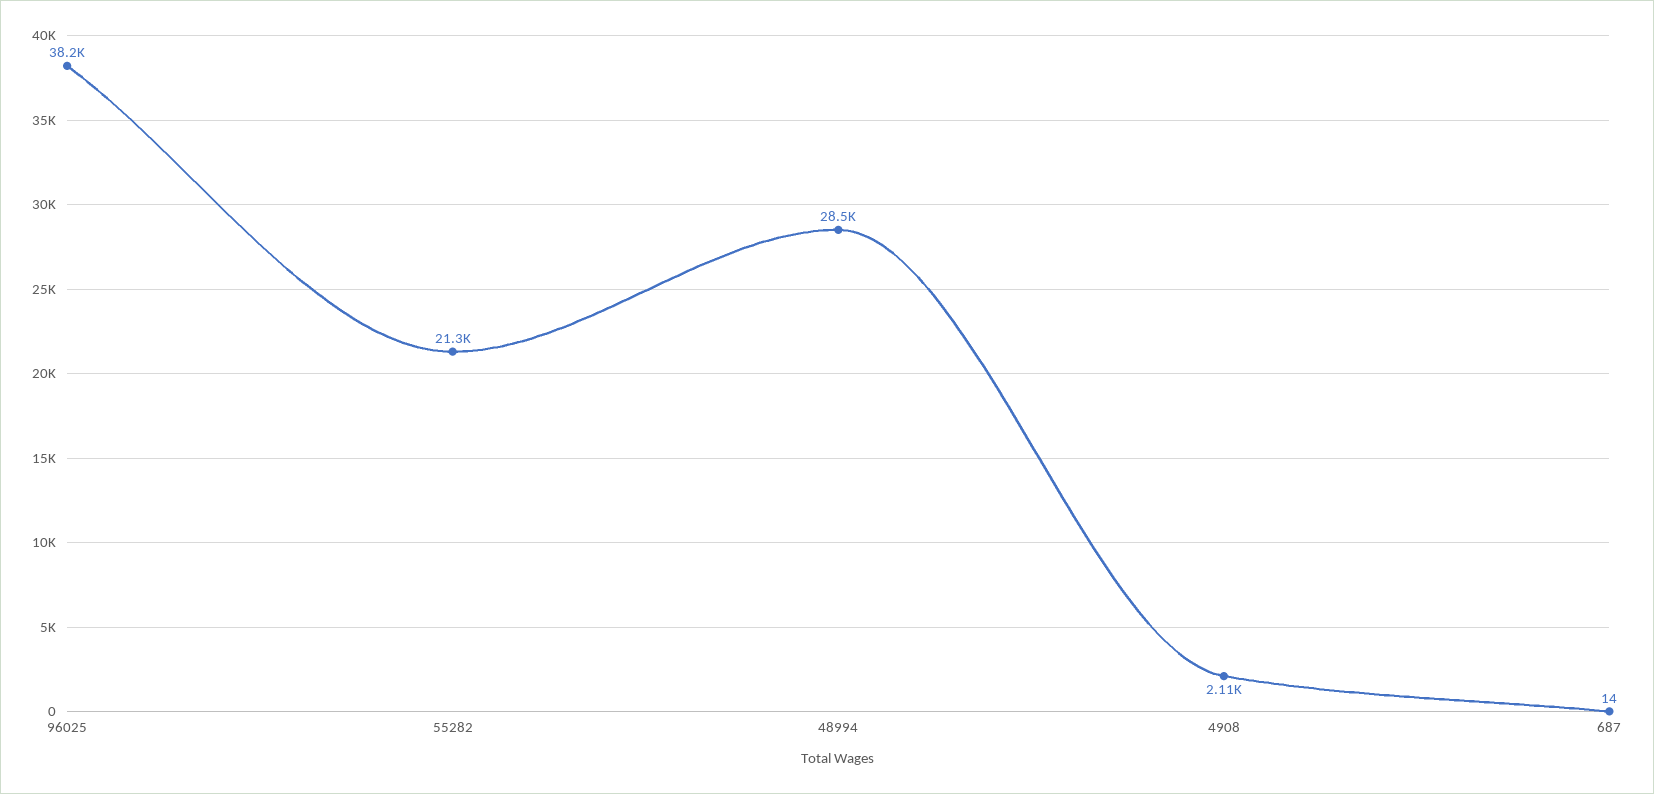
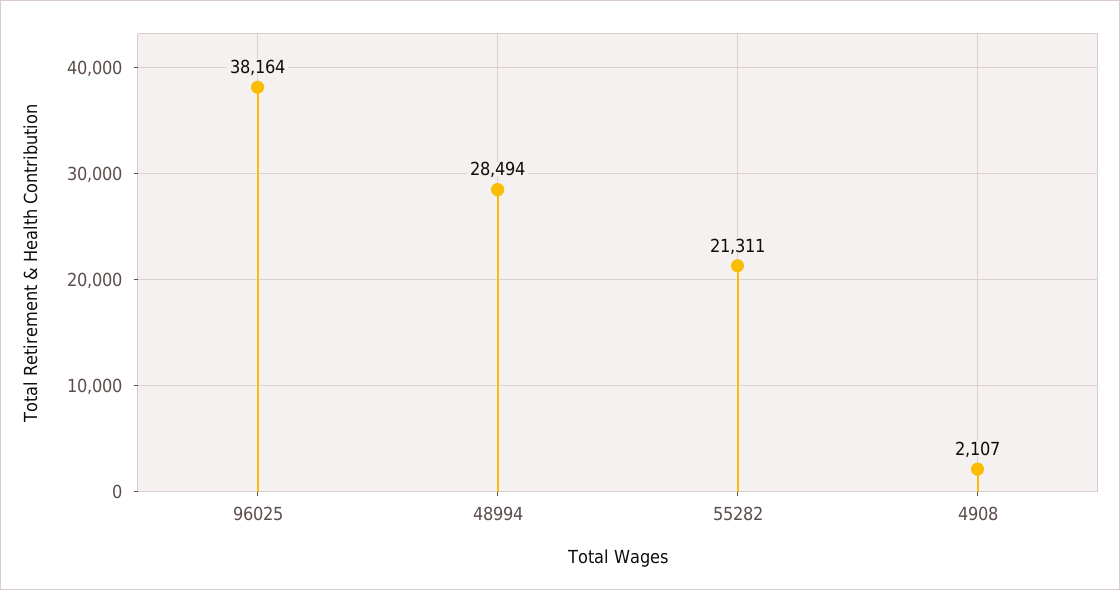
687: 14 -> none

